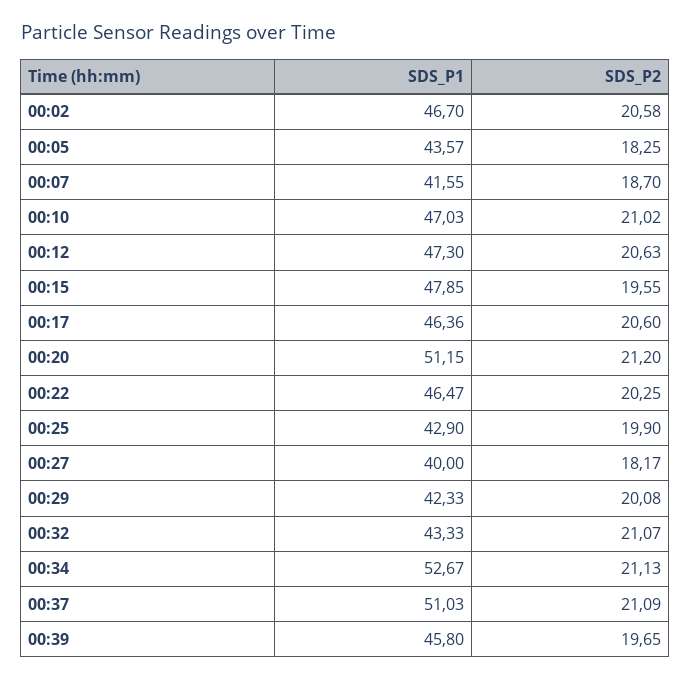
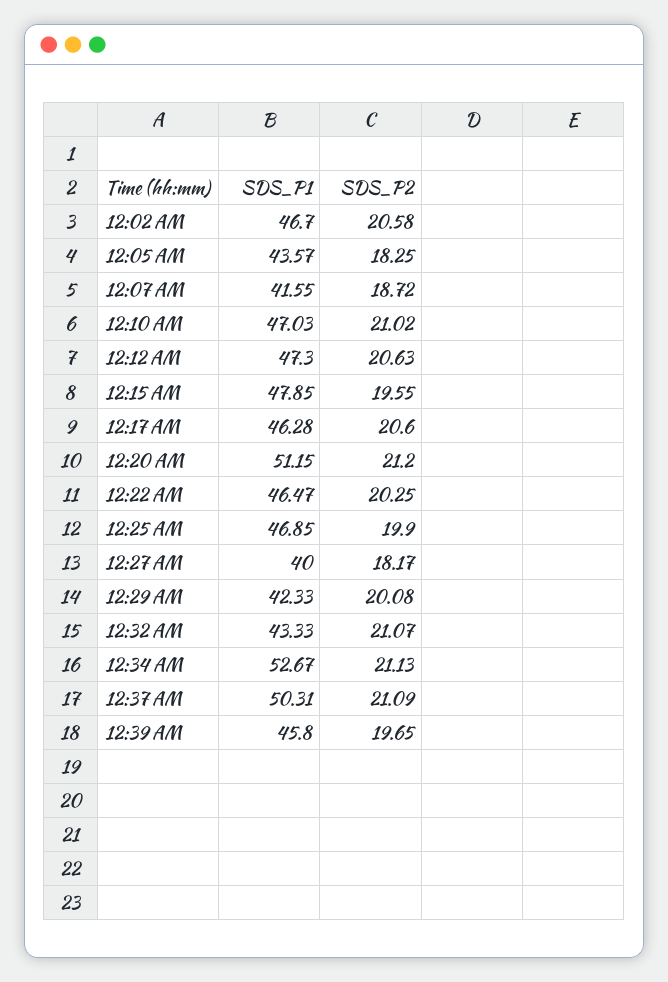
SDS_P2, 00:07: 18.7 -> 18.72
SDS_P1, 00:17: 46.36 -> 46.28
SDS_P1, 00:25: 42.9 -> 46.85
SDS_P1, 00:37: 51.03 -> 50.31

